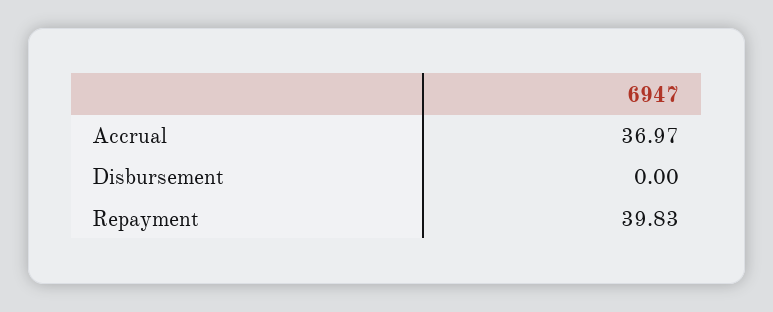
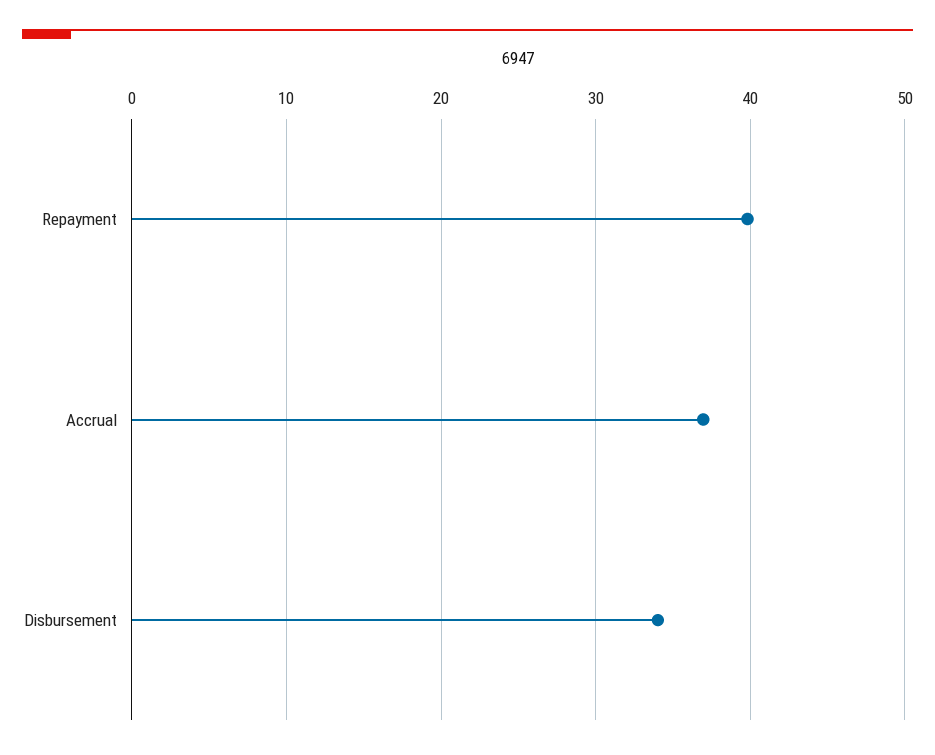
Disbursement: 0 -> 34

